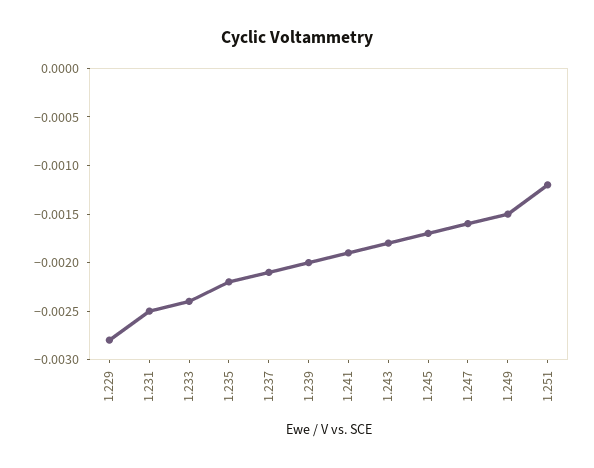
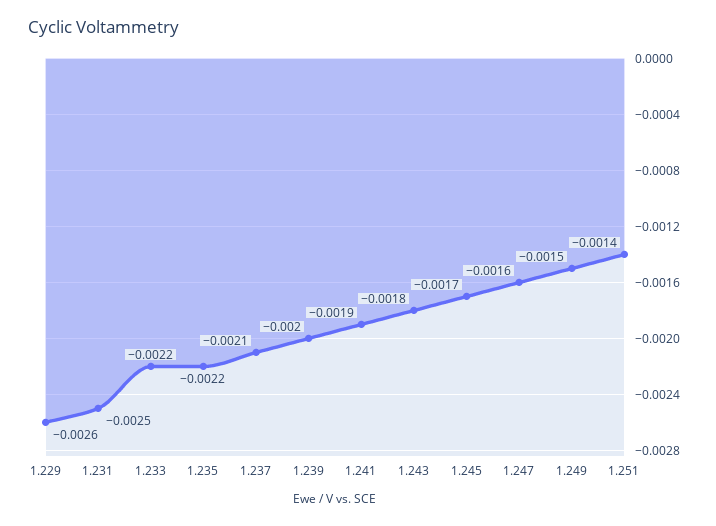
1.229: -0.0028 -> -0.0026
1.233: -0.0024 -> -0.0022
1.251: -0.0012 -> -0.0014

